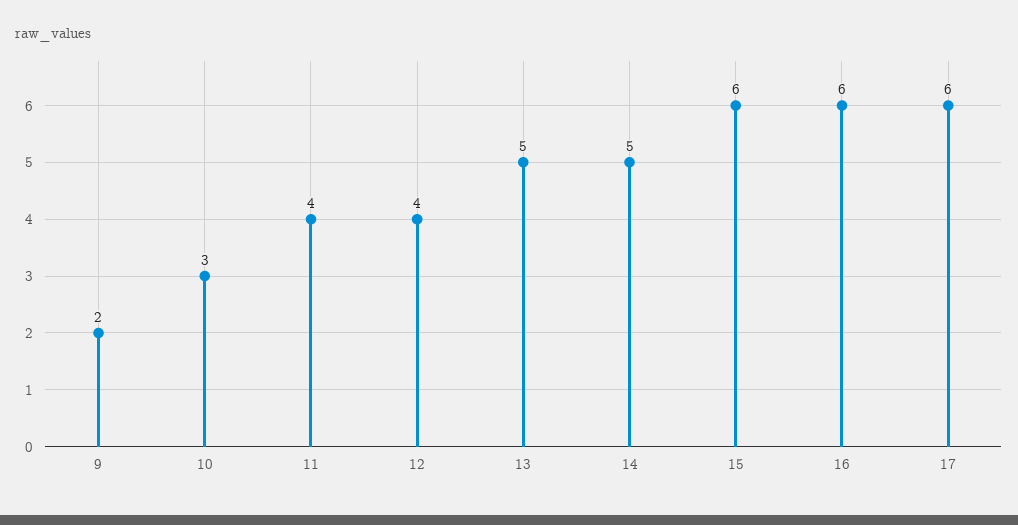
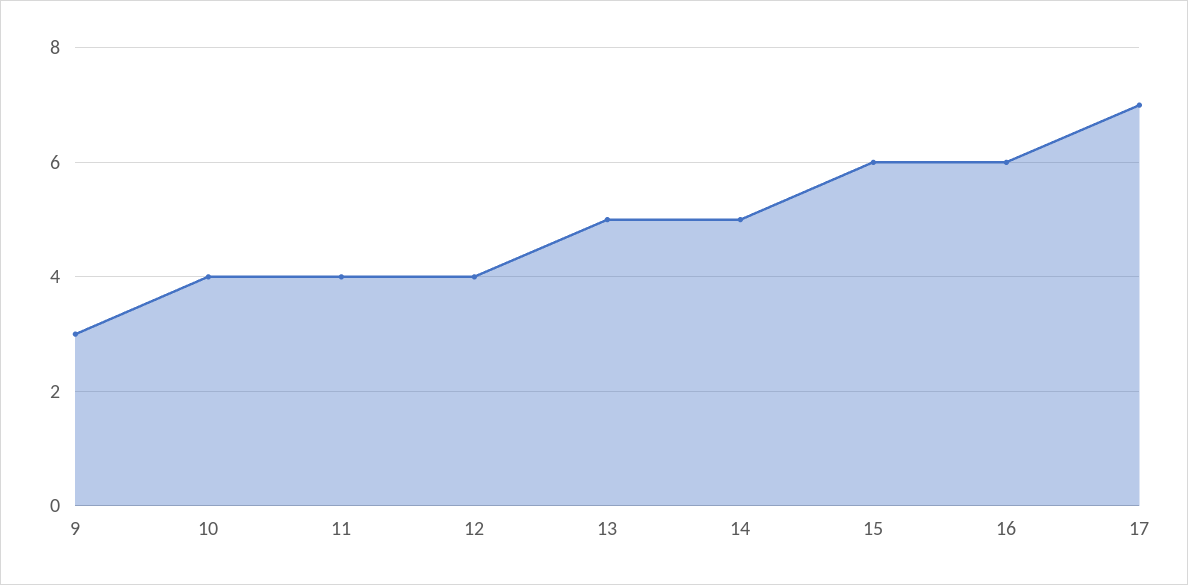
9: 2 -> 3
10: 3 -> 4
17: 6 -> 7

